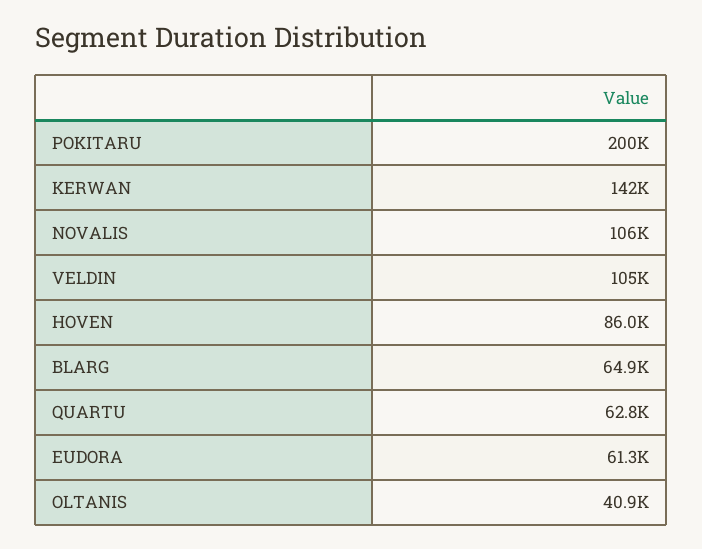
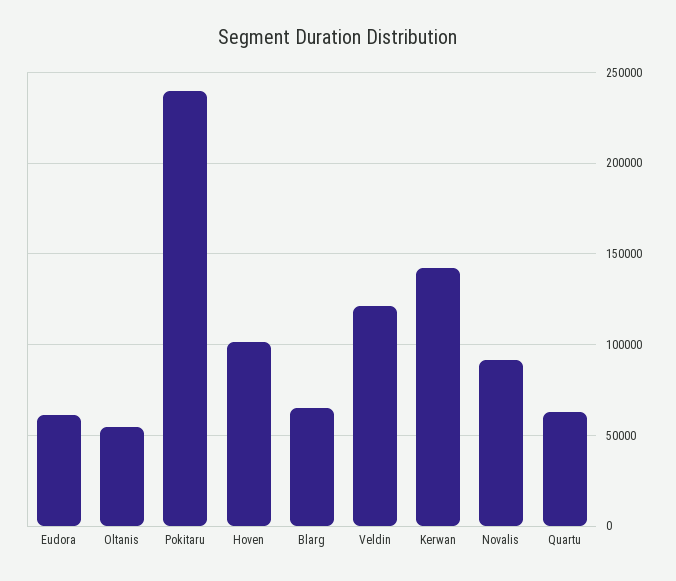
POKITARU: 200000 -> 240000
NOVALIS: 106000 -> 90000
VELDIN: 105000 -> 120000
HOVEN: 86000 -> 100000
OLTANIS: 40900 -> 55000

